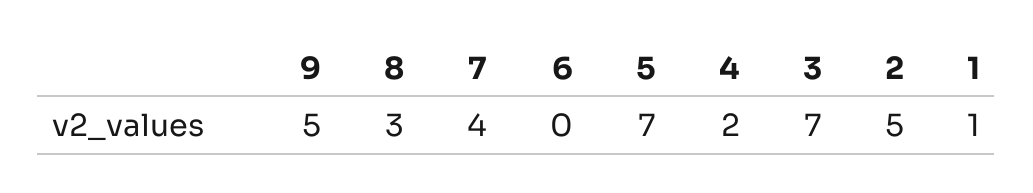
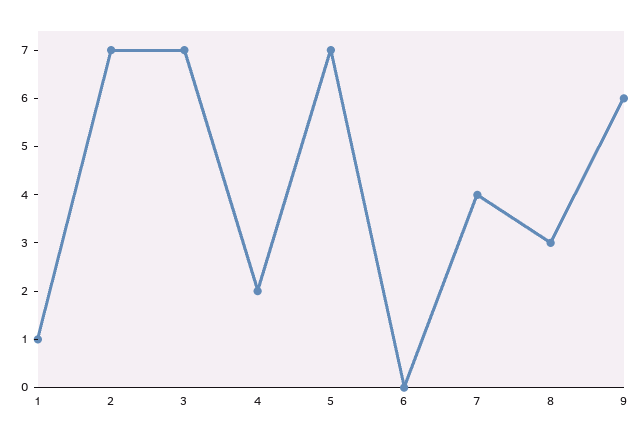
9: 5 -> 6
2: 5 -> 7

